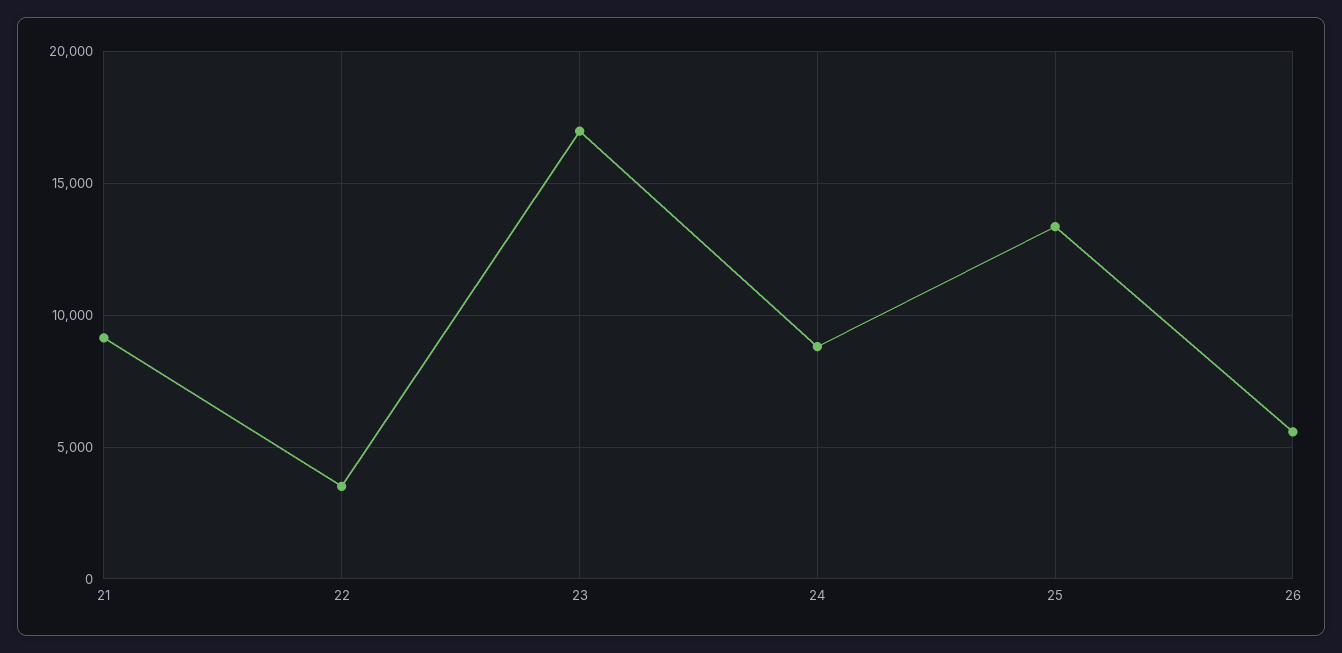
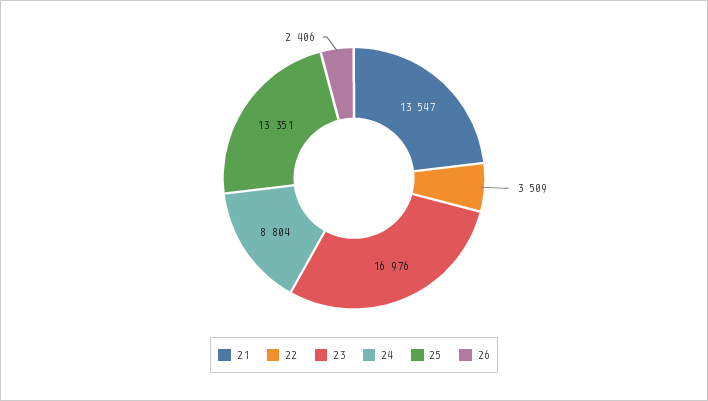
21: 9000 -> 13547
26: 5500 -> 2406

